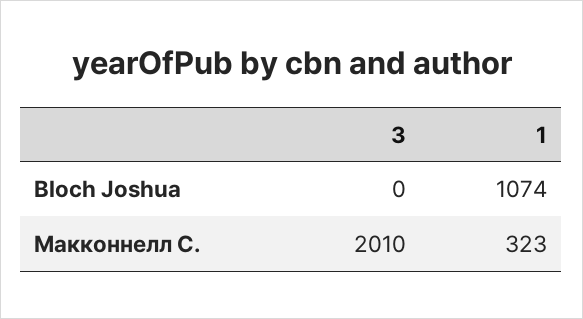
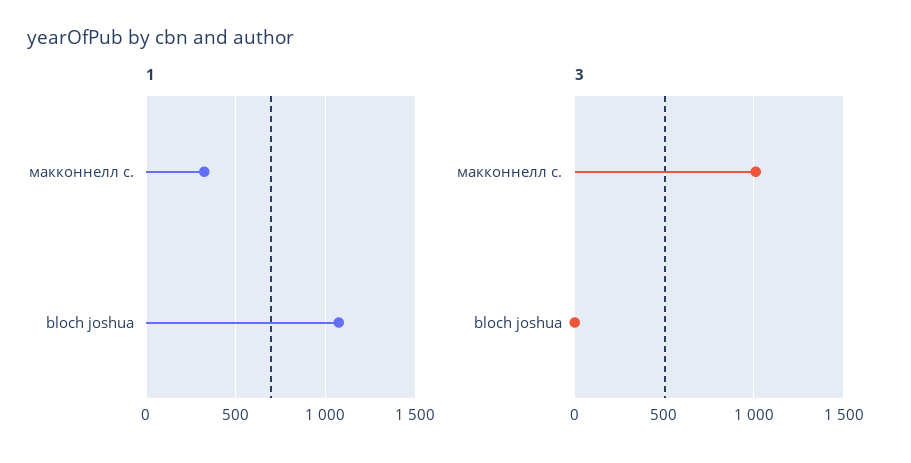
3, Макконнелл С.: 2010 -> 1000

